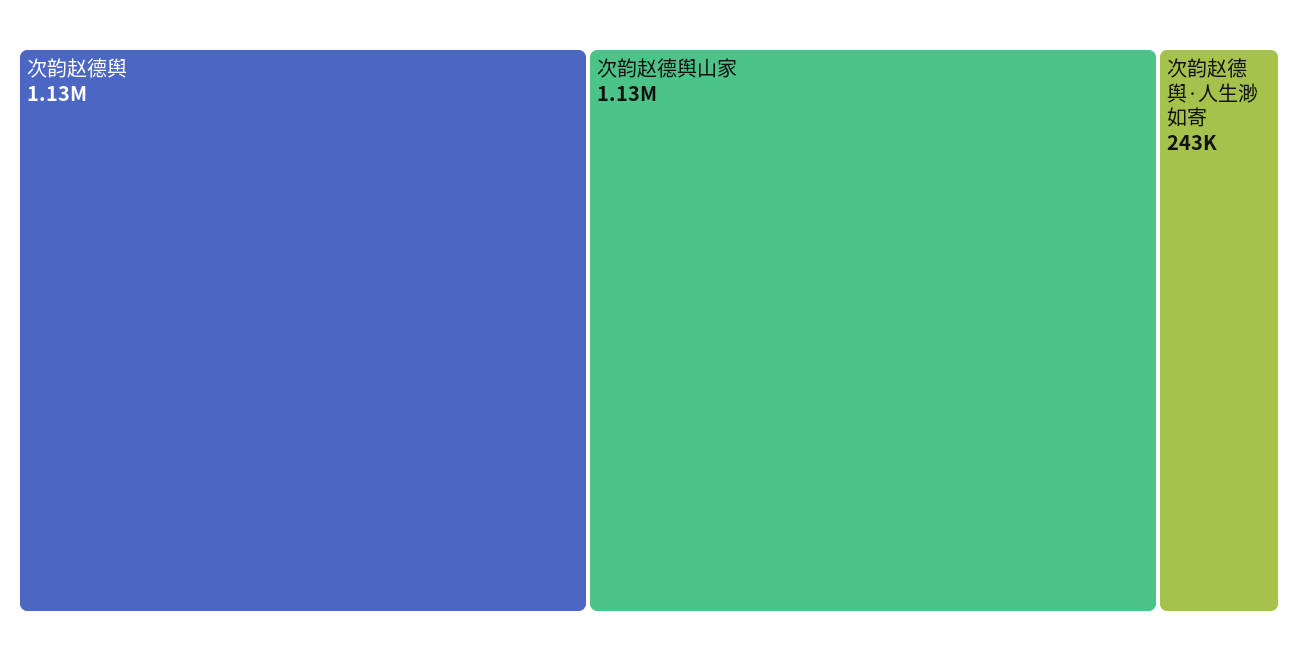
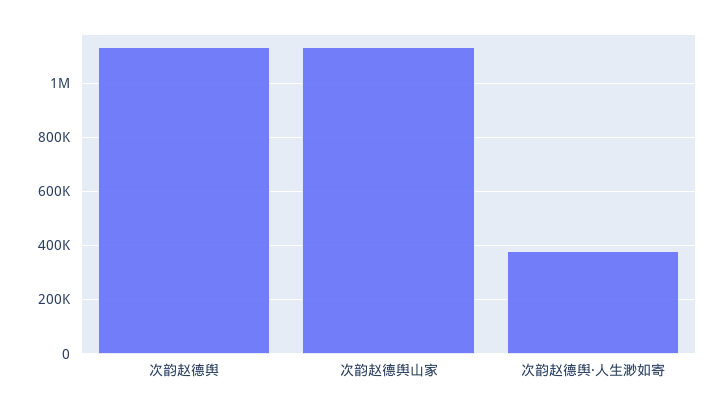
次韵赵德舆·人生渺如寄: 243000 -> 375000

